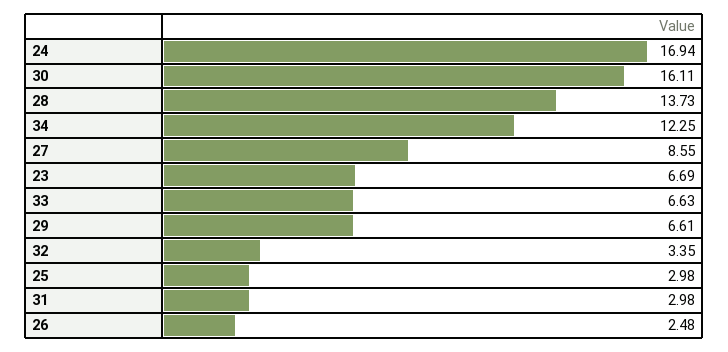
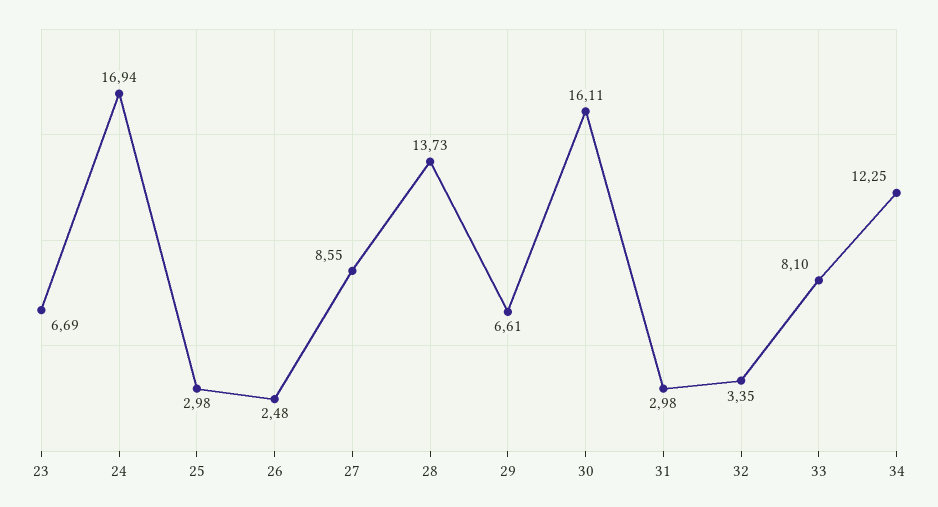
33: 6.63 -> 8.1

